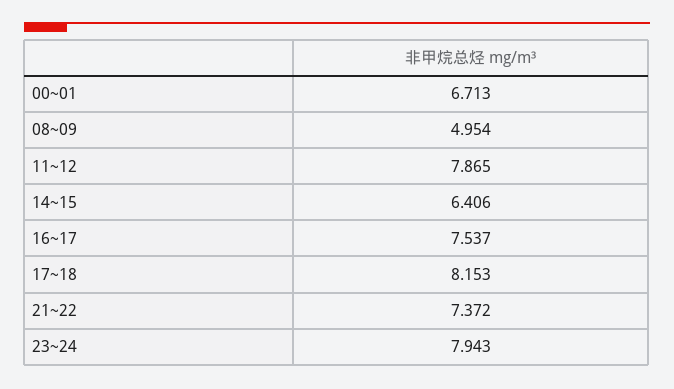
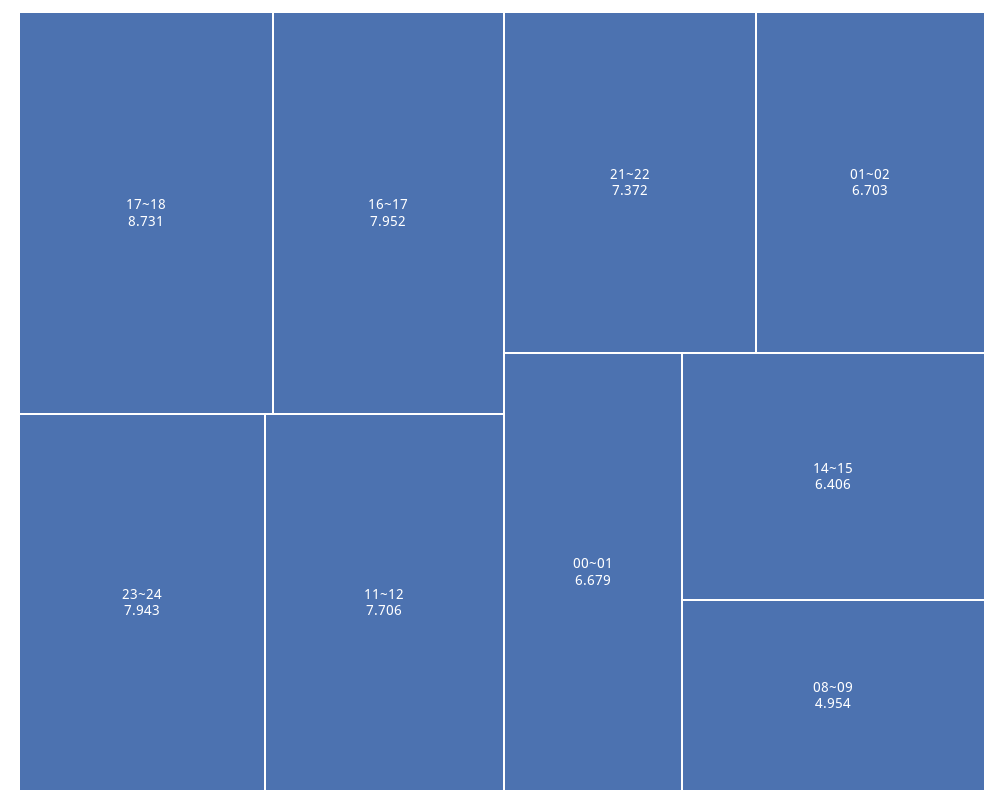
00~01: 6.713 -> 6.679
11~12: 7.865 -> 7.706
16~17: 7.537 -> 7.952
17~18: 8.153 -> 8.731
01~02: none -> 6.703

